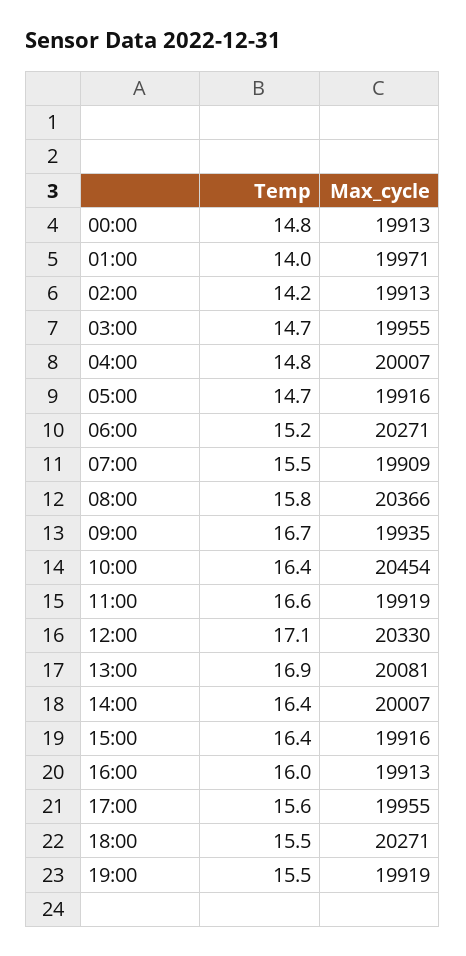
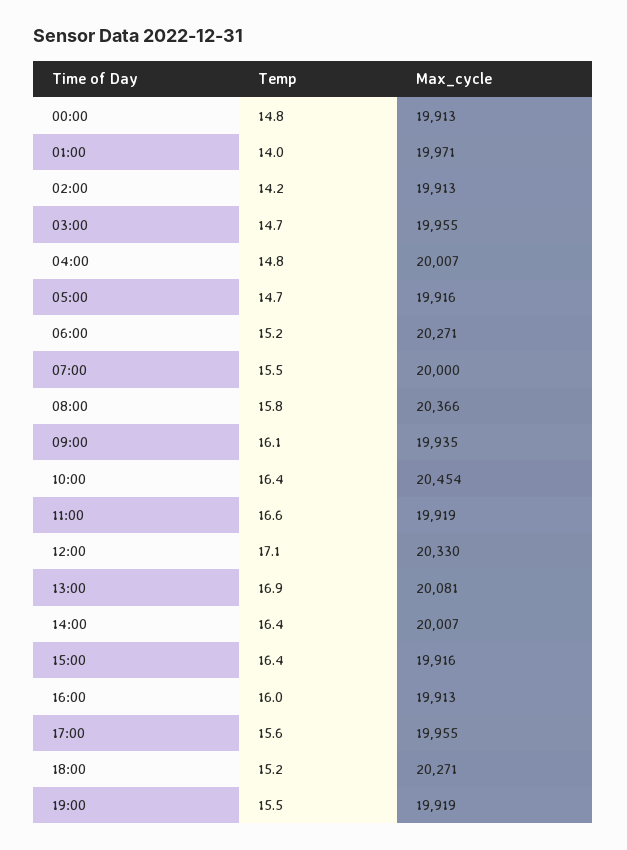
Max_cycle, 07:00: 19909 -> 20000
Temp, 09:00: 16.7 -> 16.1
Temp, 18:00: 15.5 -> 15.2

